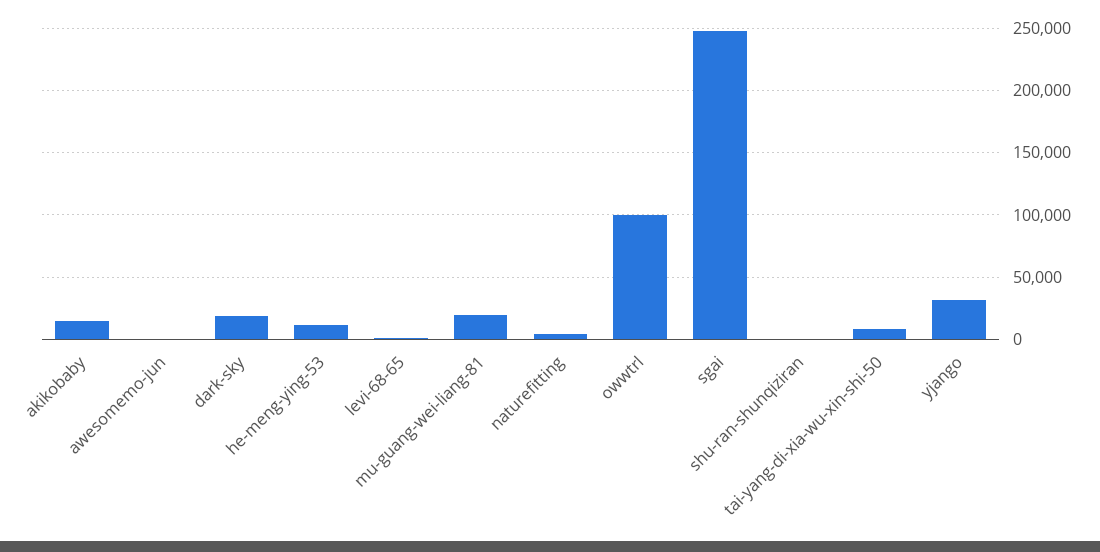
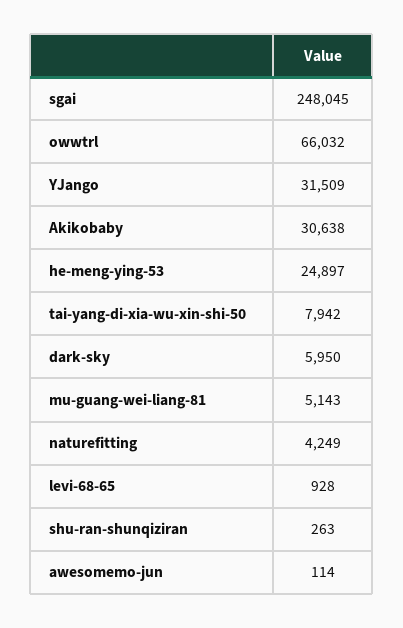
akikobaby: 15000 -> 30638
dark-sky: 20000 -> 5950
he-meng-ying-53: 10000 -> 24897
mu-guang-wei-liang-81: 20000 -> 5143
owwtrl: 100000 -> 66032

